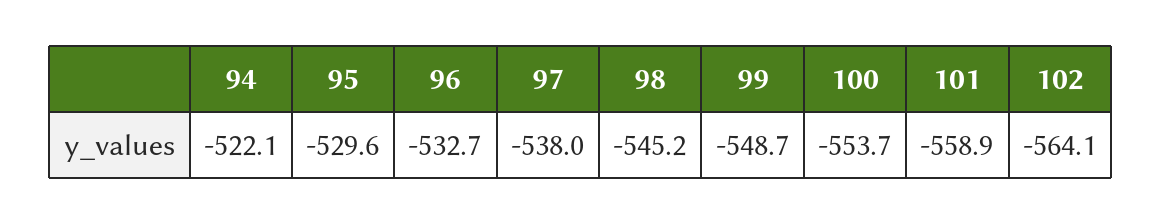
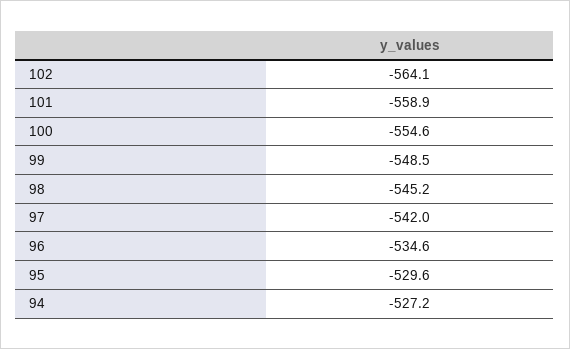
94: -522.1 -> -527.2
96: -532.7 -> -534.6
97: -538 -> -542
99: -548.7 -> -548.5
100: -553.7 -> -554.6

